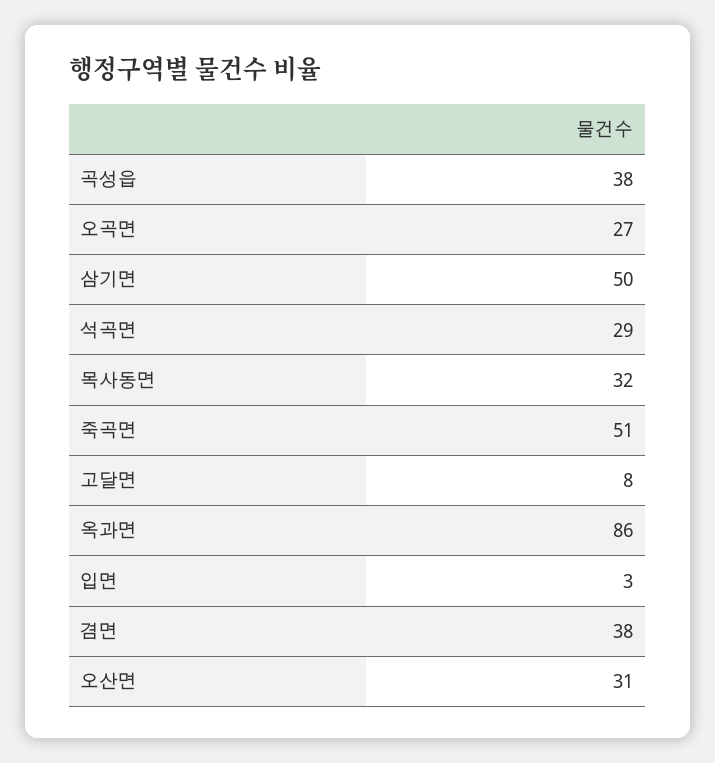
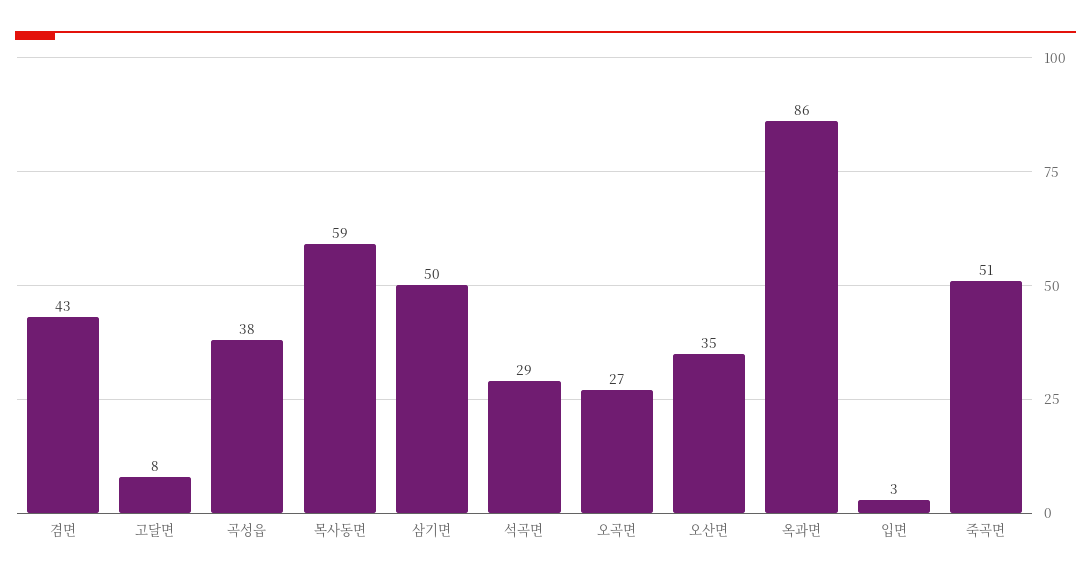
목사동면: 32 -> 59
겸면: 38 -> 43
오산면: 31 -> 35

